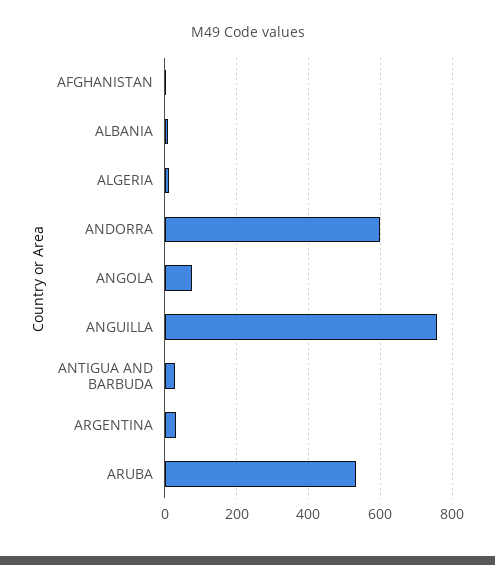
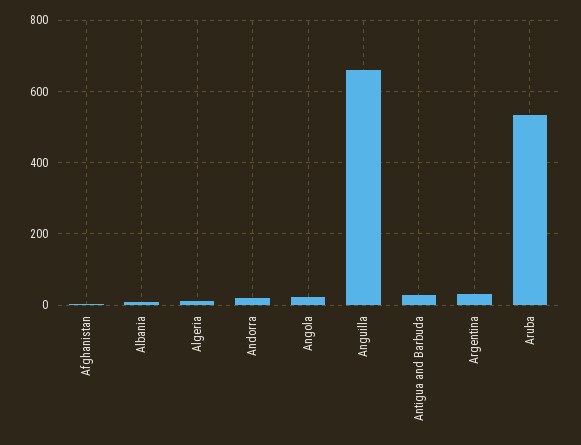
ANDORRA: 600 -> 20
ANGOLA: 80 -> 20
ANGUILLA: 760 -> 660

